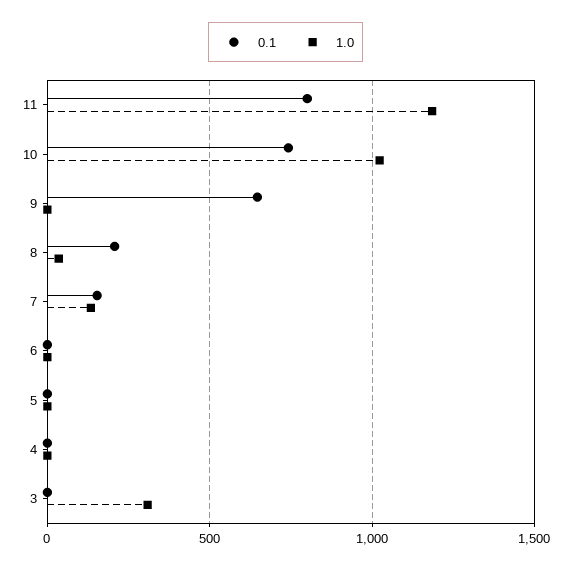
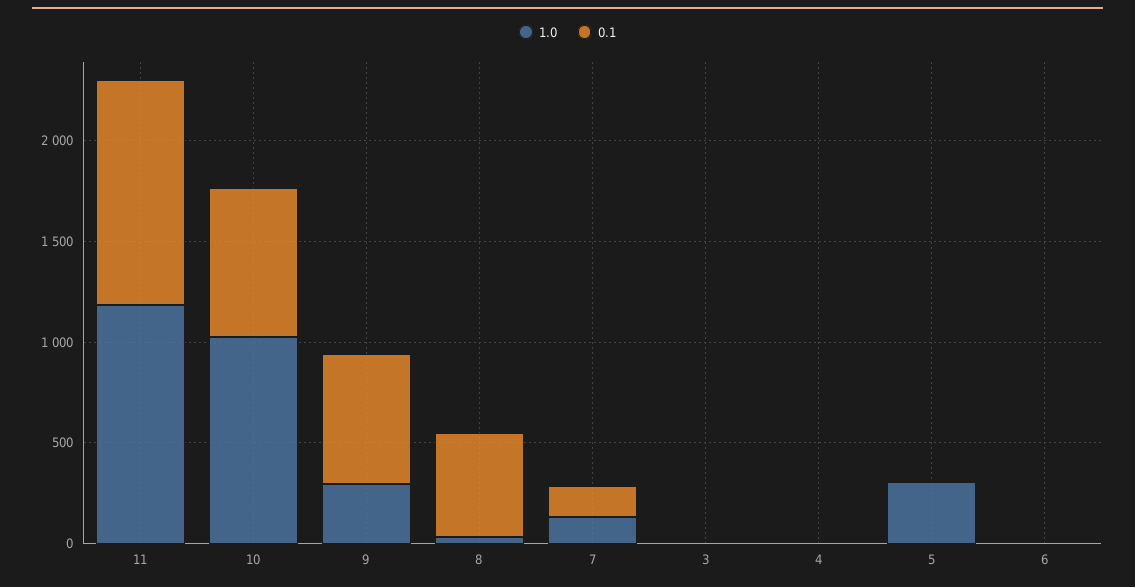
0.1, 11: 800 -> 1100
1.0, 9: 0 -> 300
0.1, 8: 200 -> 500
1.0, 5: 0 -> 300
1.0, 3: 300 -> 0

